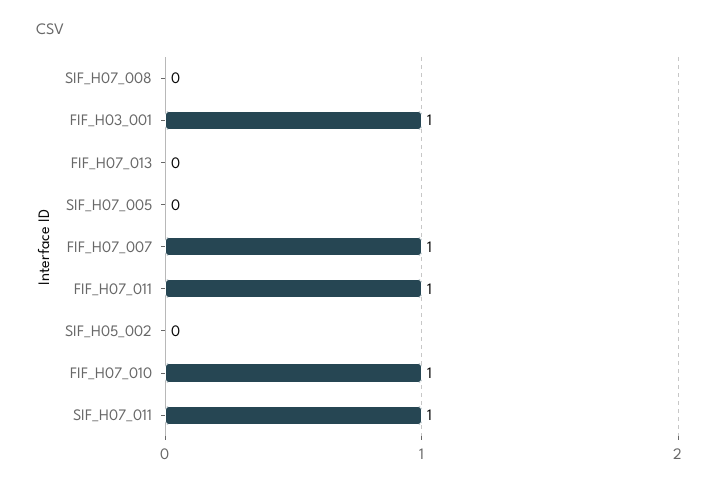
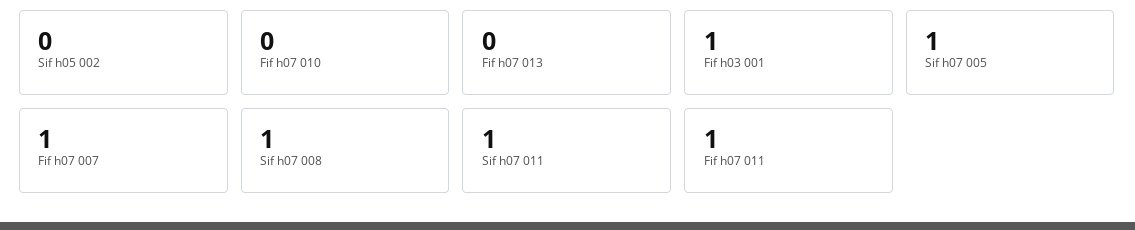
SIF_H07_008: 0 -> 1
SIF_H07_005: 0 -> 1
FIF_H07_010: 1 -> 0

